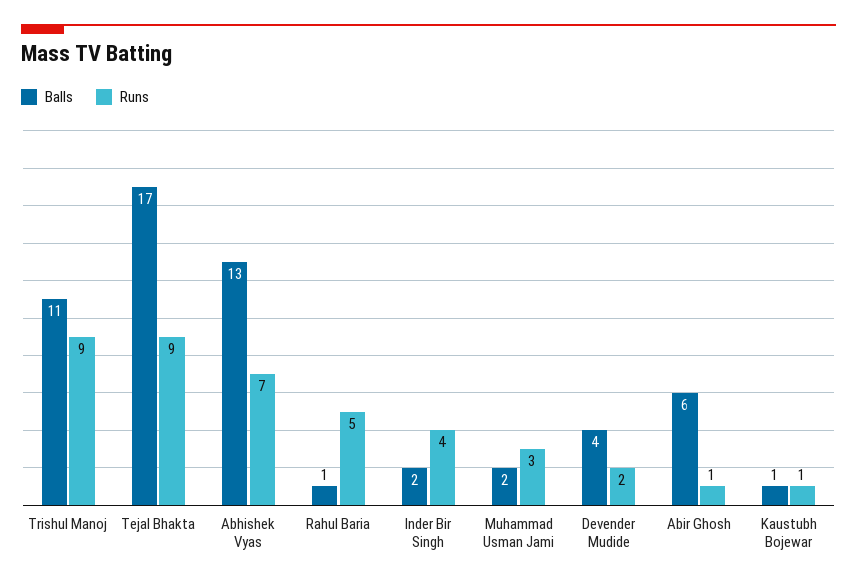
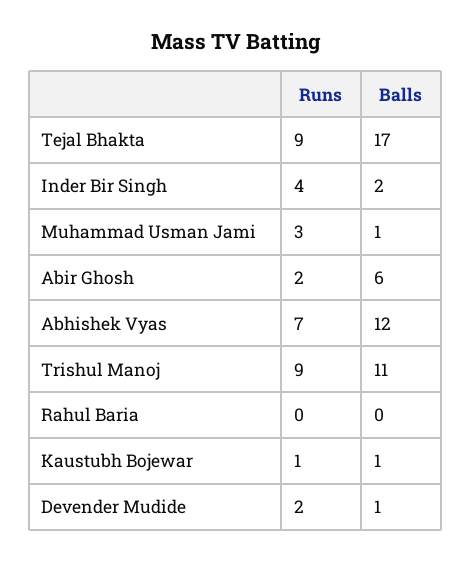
Balls, Abhishek Vyas: 13 -> 12
Balls, Rahul Baria: 1 -> 0
Runs, Rahul Baria: 5 -> 0
Balls, Muhammad Usman Jami: 2 -> 1
Balls, Devender Mudide: 4 -> 1
Runs, Abir Ghosh: 1 -> 2

